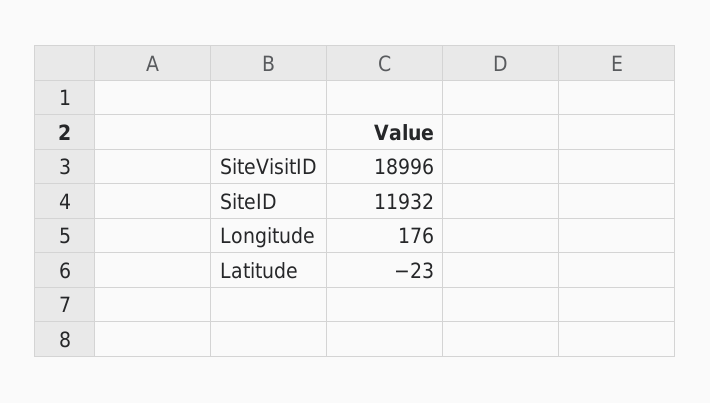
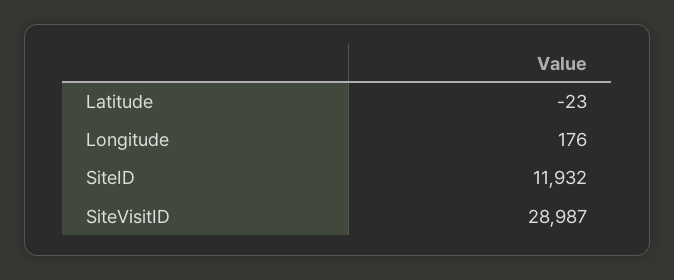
SiteVisitID: 18996 -> 28987

